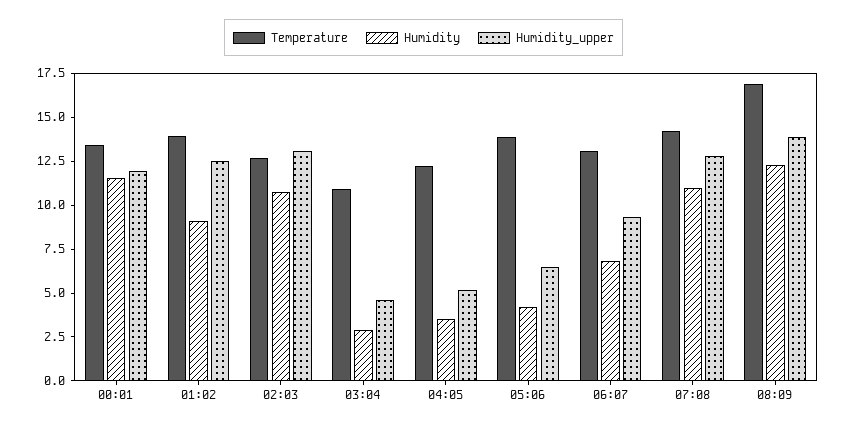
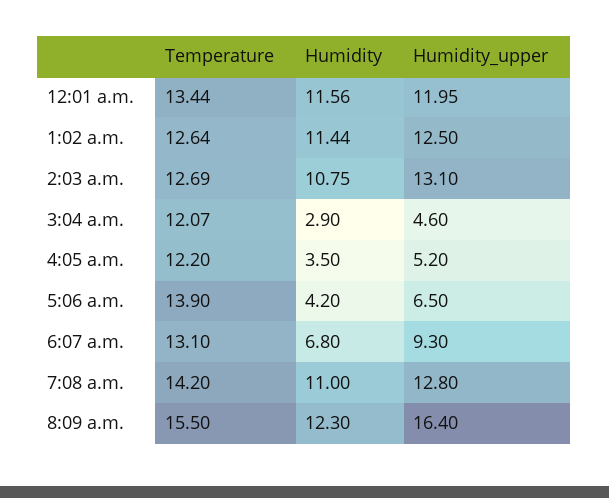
Temperature, 01:02: 14 -> 12.64
Humidity, 01:02: 9 -> 11.44
Temperature, 03:04: 11 -> 12.07
Temperature, 08:09: 17 -> 15.5
Humidity_upper, 08:09: 14 -> 16.4

